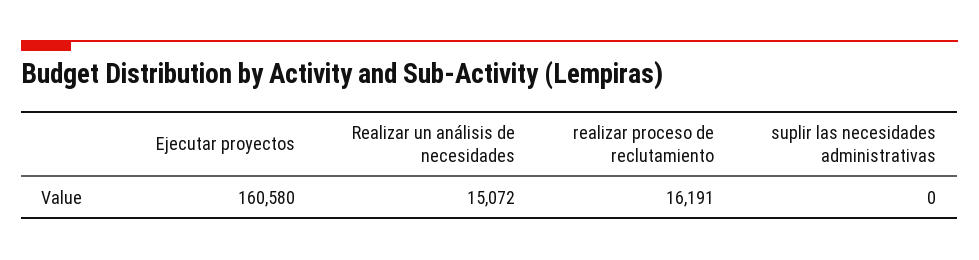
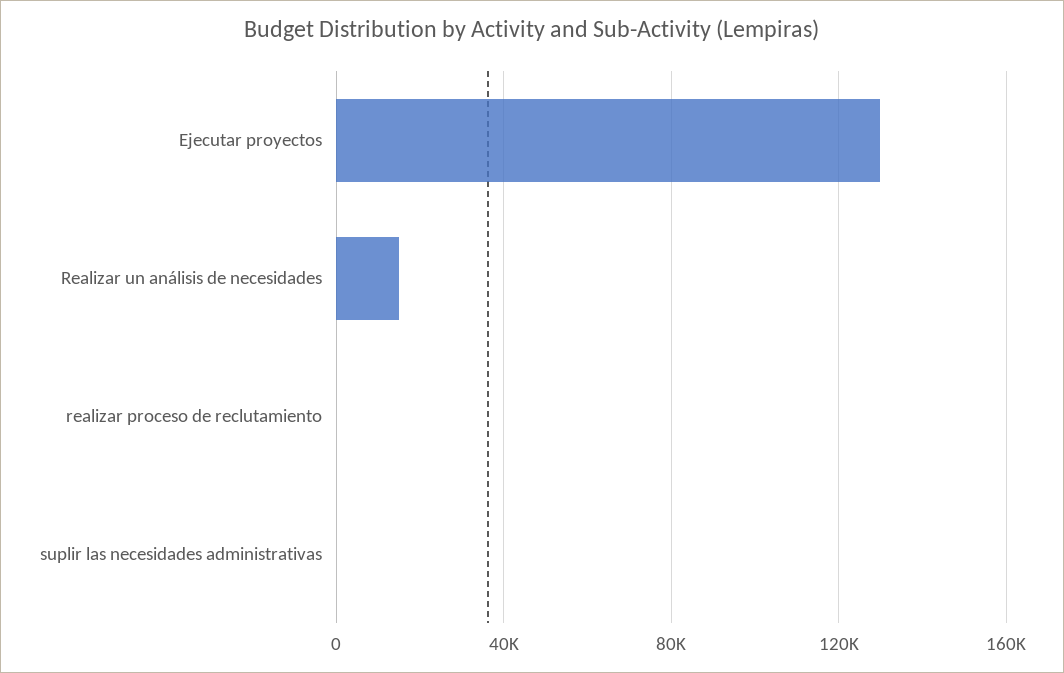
Ejecutar proyectos: 160580 -> 130000
realizar proceso de reclutamiento: 16191 -> 0

